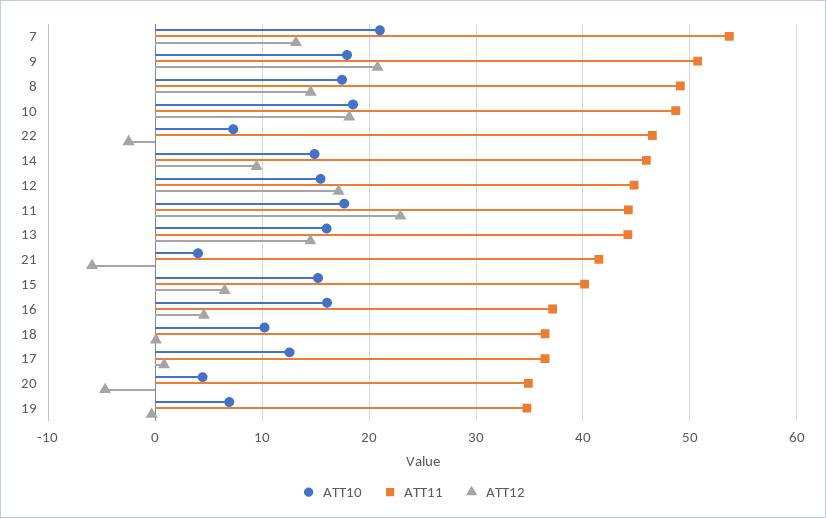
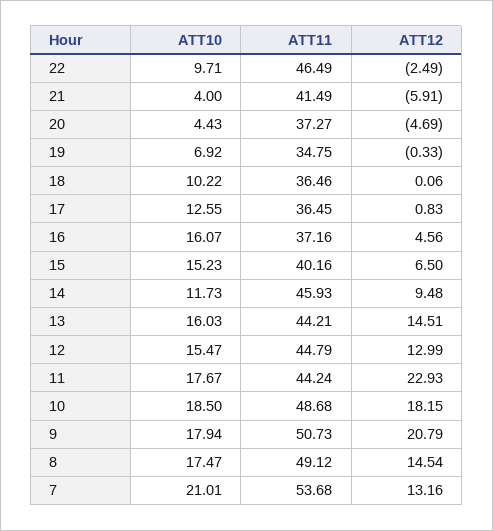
ATT10, 22: 7 -> 9.71
ATT10, 14: 15 -> 11.73
ATT12, 12: 17 -> 12.99
ATT11, 20: 35 -> 37.27

